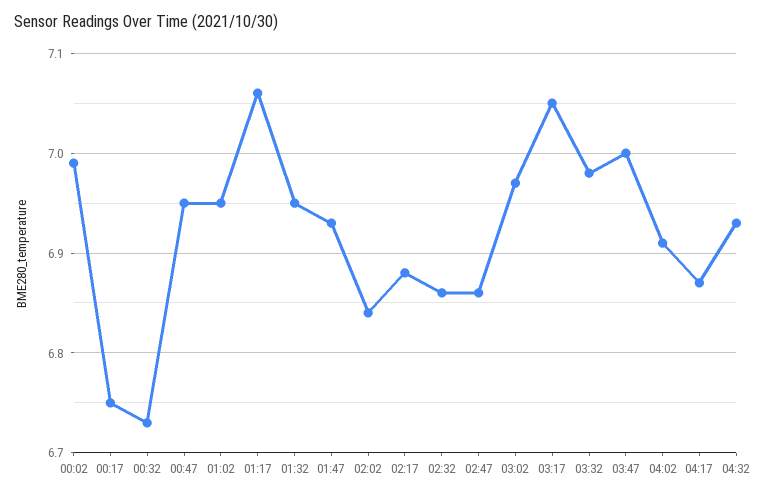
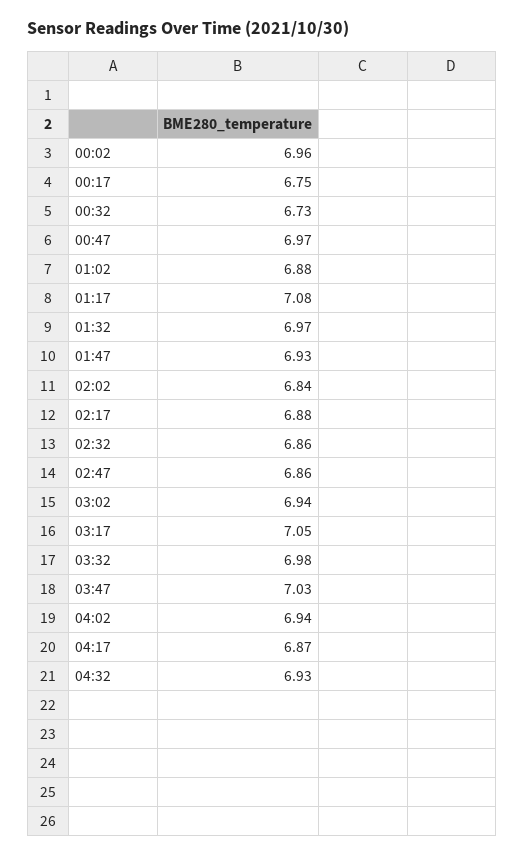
00:02: 6.99 -> 6.96
00:47: 6.95 -> 6.97
01:02: 6.95 -> 6.88
01:17: 7.06 -> 7.08
01:32: 6.95 -> 6.97
03:02: 6.97 -> 6.94
03:47: 7 -> 7.03
04:02: 6.91 -> 6.94

